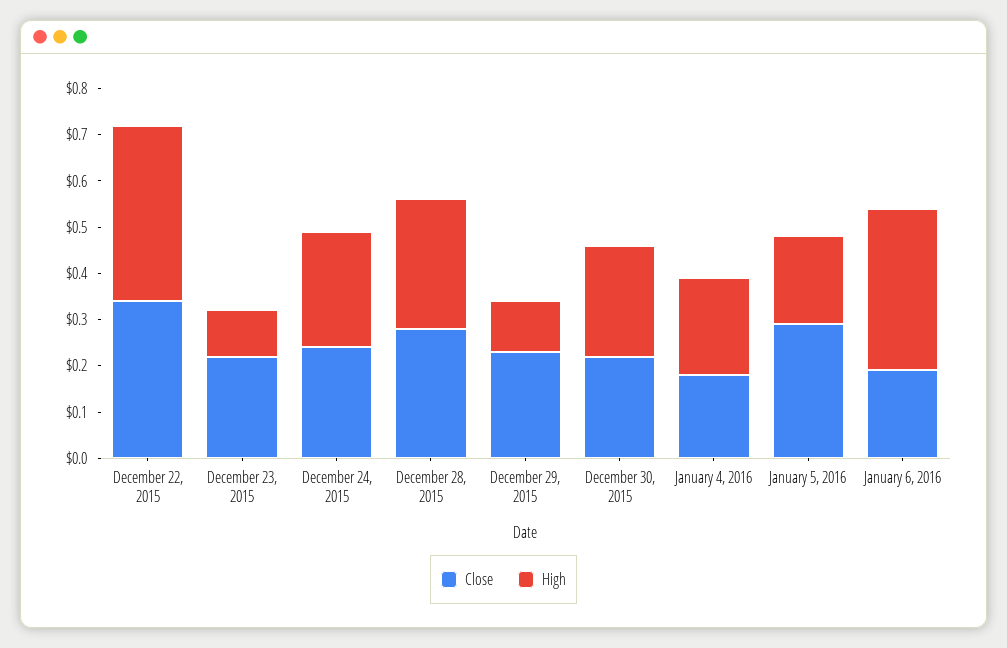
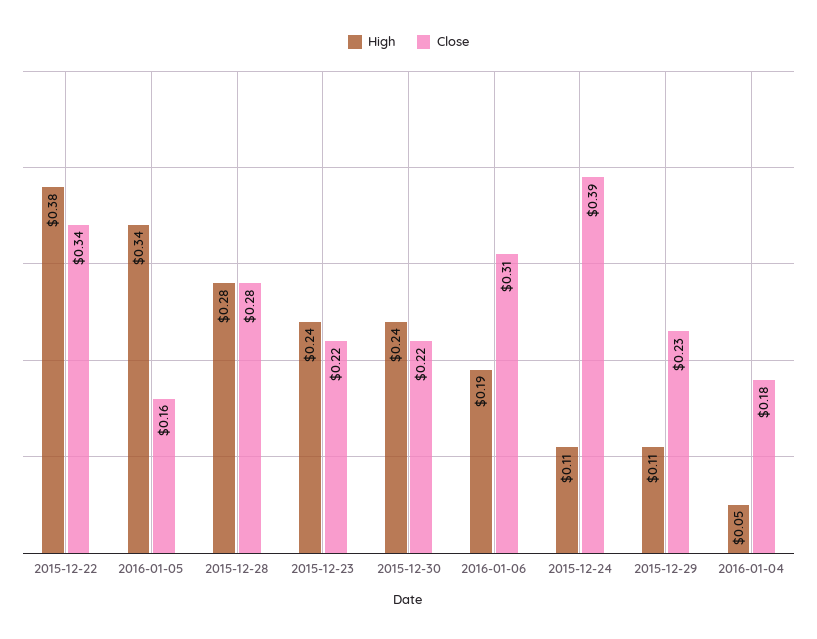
High, December 23, 2015: 0.1 -> 0.24
Close, December 24, 2015: 0.25 -> 0.39
High, December 24, 2015: 0.25 -> 0.11
High, January 4, 2016: 0.2 -> 0.05
Close, January 5, 2016: 0.3 -> 0.16
High, January 5, 2016: 0.2 -> 0.34
Close, January 6, 2016: 0.2 -> 0.31
High, January 6, 2016: 0.35 -> 0.19

